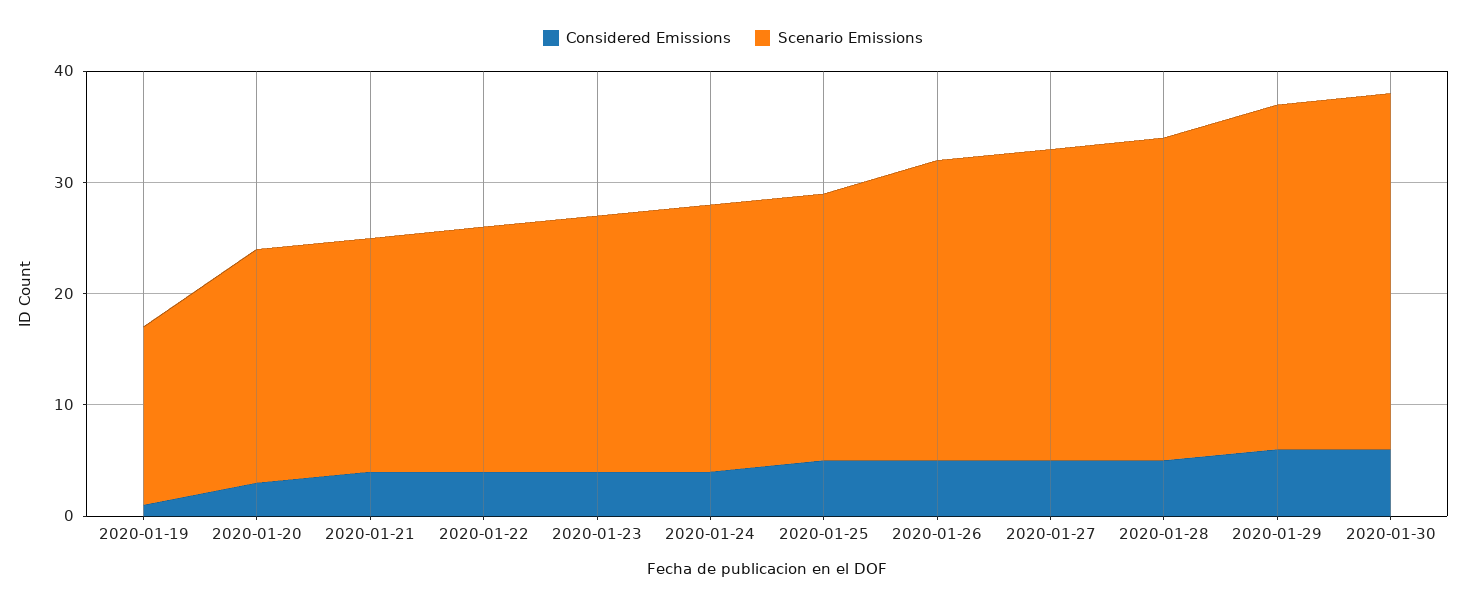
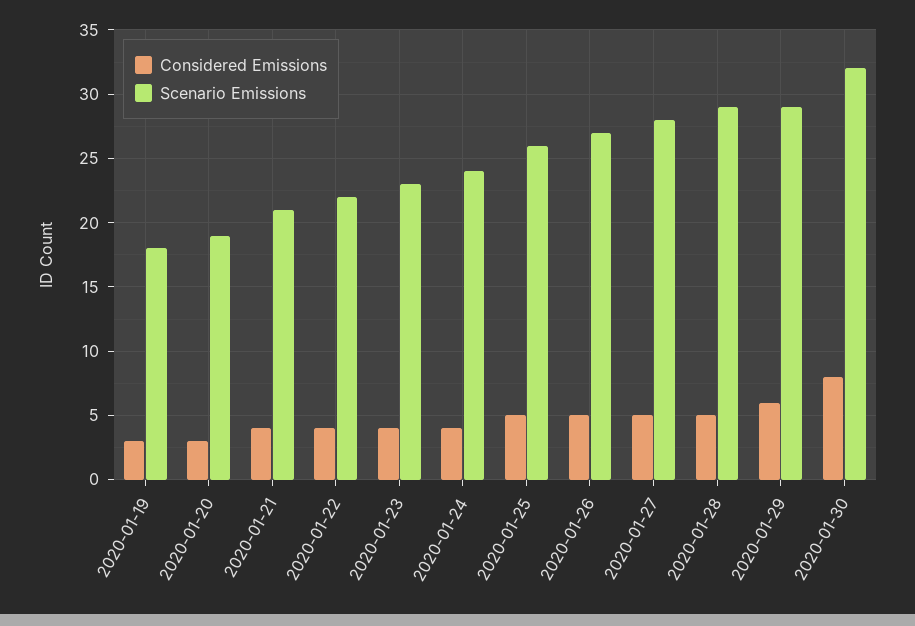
Considered Emissions, 2020-01-19: 1 -> 3
Scenario Emissions, 2020-01-19: 16 -> 18
Scenario Emissions, 2020-01-20: 21 -> 19
Scenario Emissions, 2020-01-25: 24 -> 26
Scenario Emissions, 2020-01-29: 31 -> 29
Considered Emissions, 2020-01-30: 6 -> 8

